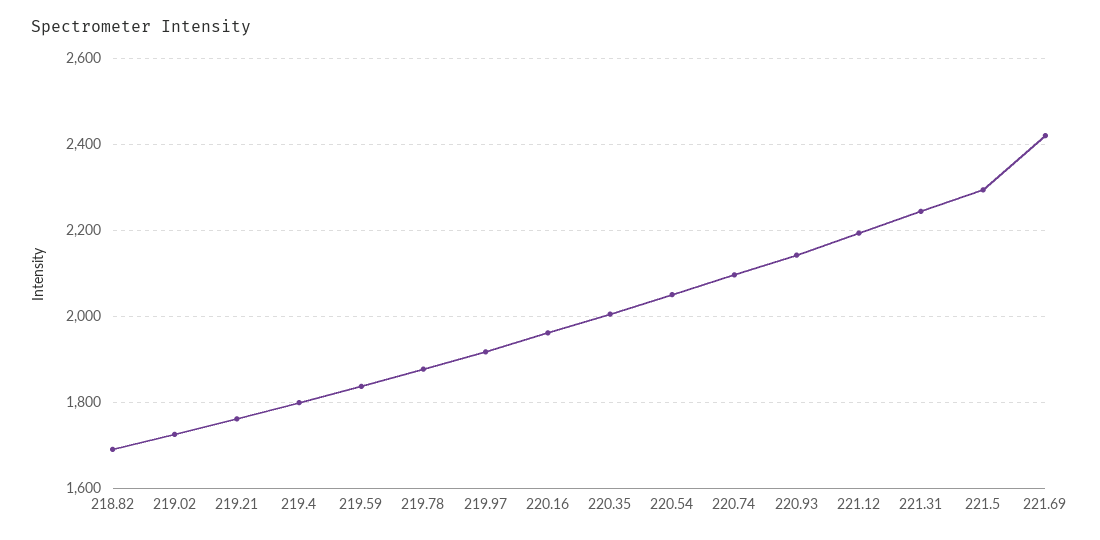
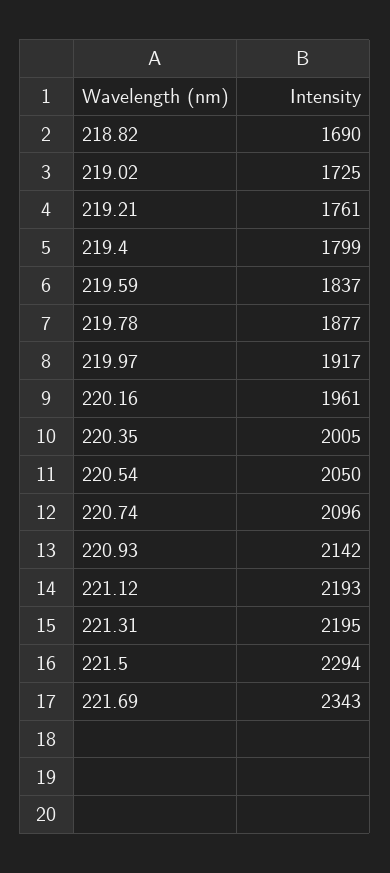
221.31: 2240 -> 2195
221.69: 2420 -> 2343

